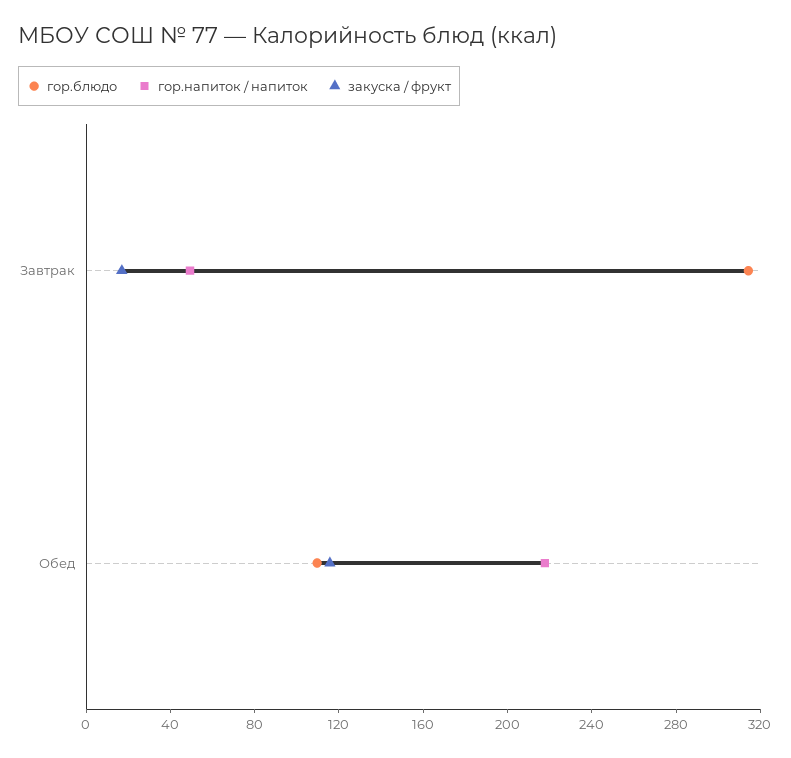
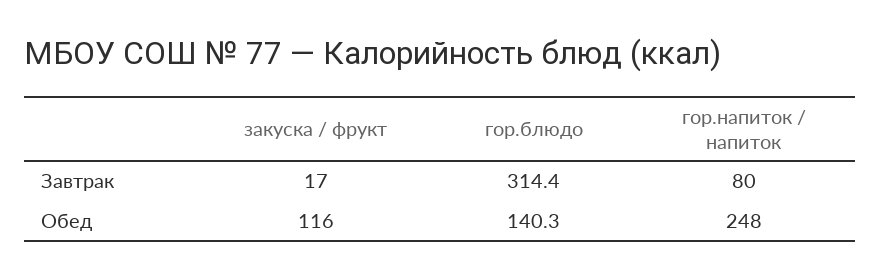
гор.напиток / напиток, Завтрак: 50 -> 80
гор.блюдо, Обед: 110 -> 140.3
гор.напиток / напиток, Обед: 220 -> 248

